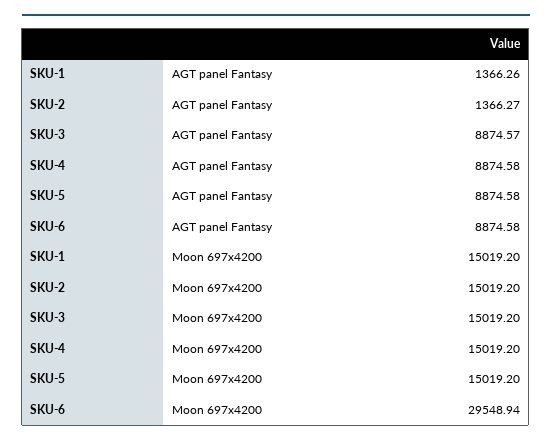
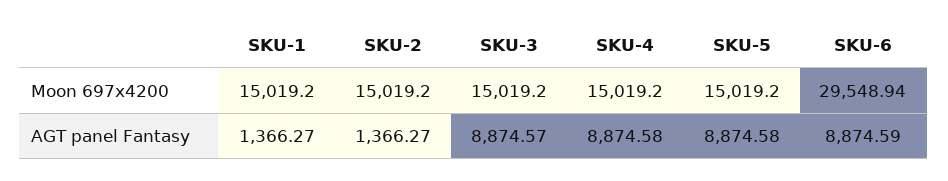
SKU-1, AGT panel Fantasy: 1366.26 -> 1366.27
SKU-6, AGT panel Fantasy: 8874.58 -> 8874.59

